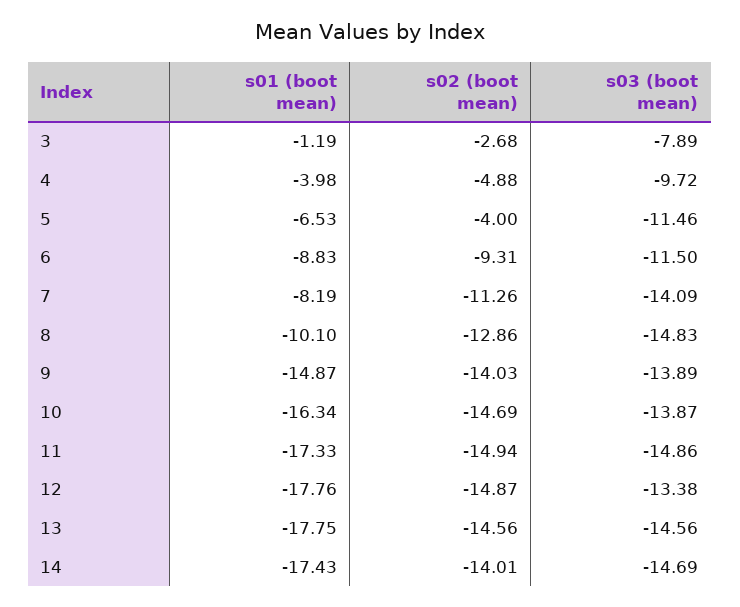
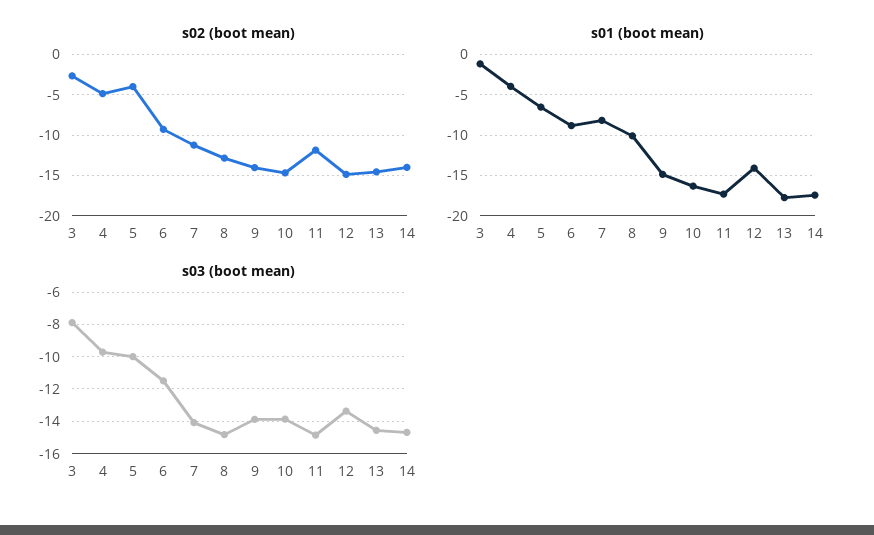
s03 (boot mean), 5: -11.46 -> -10
s02 (boot mean), 11: -14.94 -> -12
s01 (boot mean), 12: -17.76 -> -14

